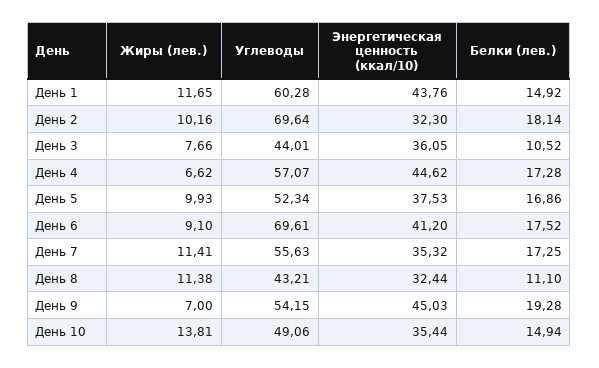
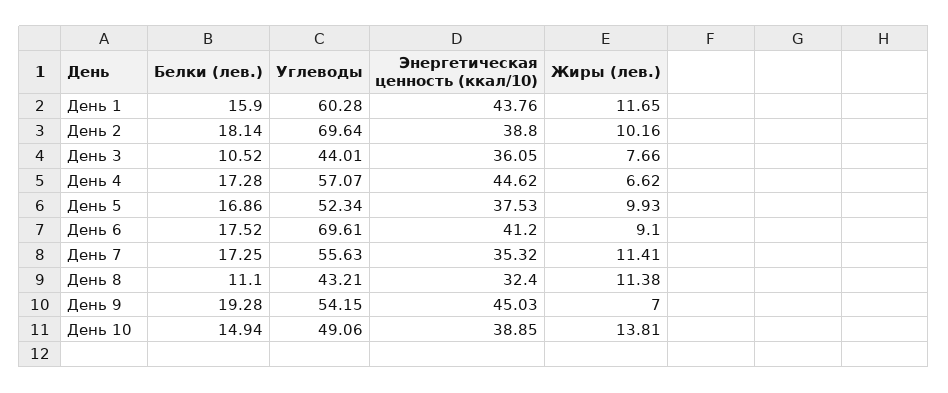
Белки (лев.), День 1: 14.92 -> 15.9
Энергетическая ценность (ккал/10), День 2: 32.3 -> 38.8
Энергетическая ценность (ккал/10), День 8: 32.44 -> 32.4
Энергетическая ценность (ккал/10), День 10: 35.44 -> 38.85

